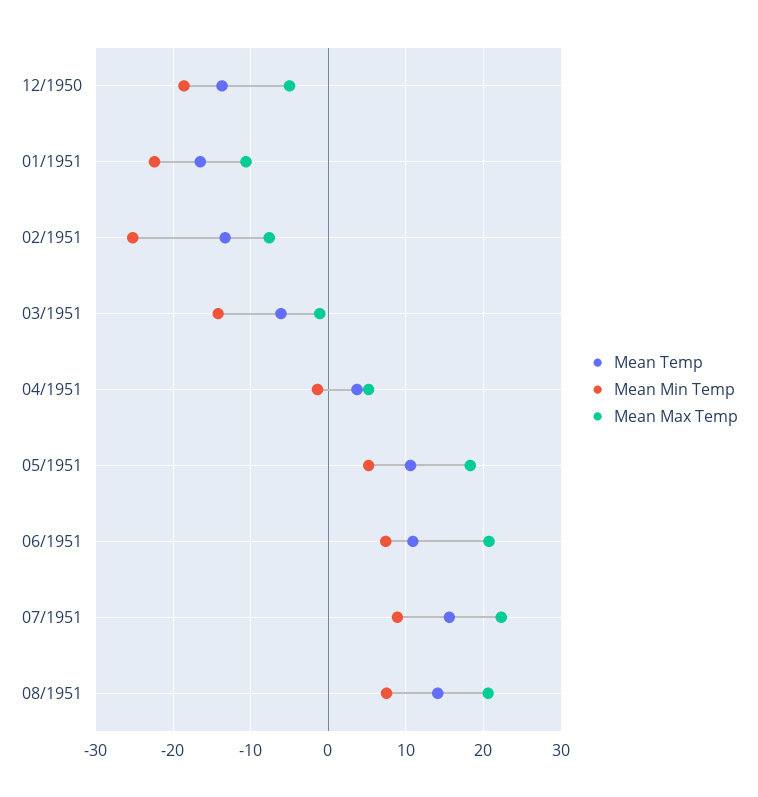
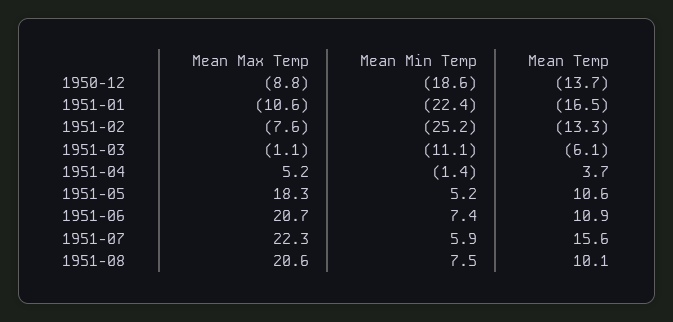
Mean Max Temp, 12/1950: -5 -> -8.8
Mean Min Temp, 03/1951: -14 -> -11.1
Mean Min Temp, 07/1951: 9 -> 5.9
Mean Temp, 08/1951: 14 -> 10.1

